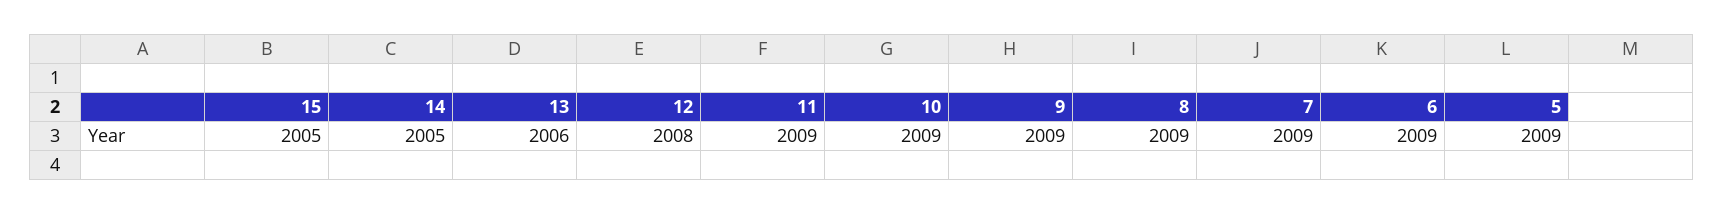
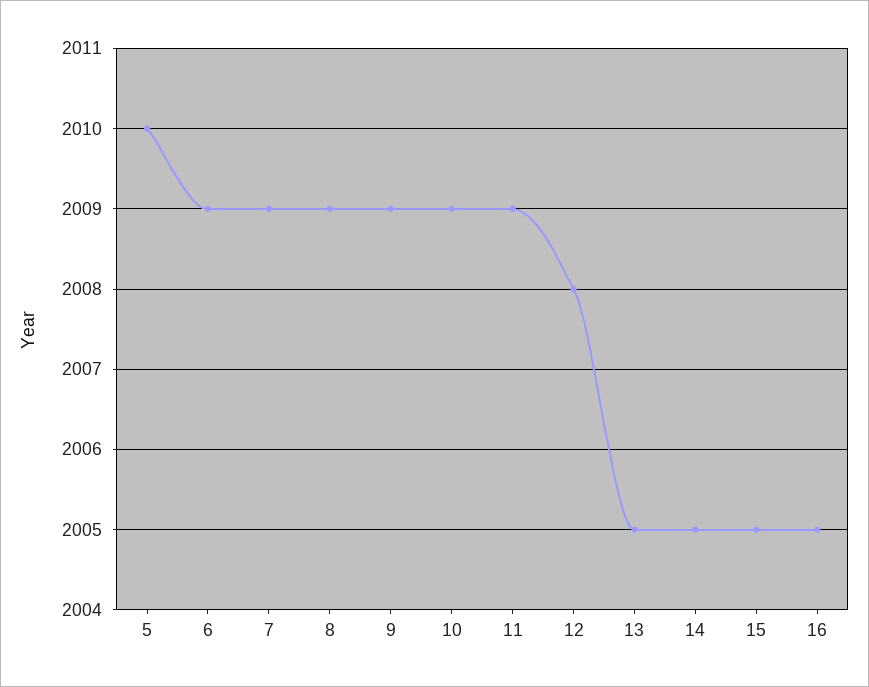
13: 2006 -> 2005
5: 2009 -> 2010
16: none -> 2005

